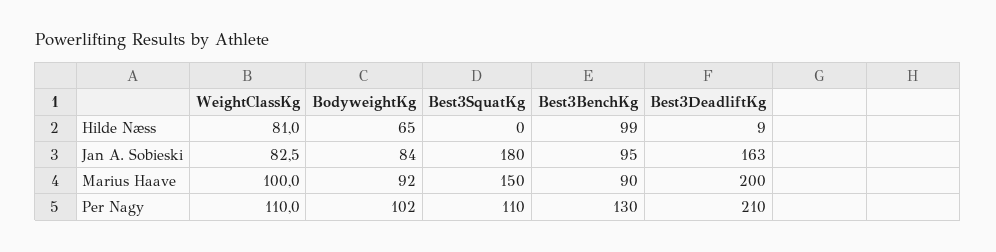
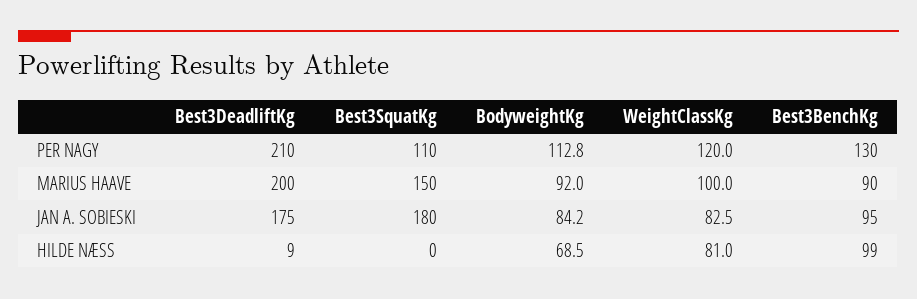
BodyweightKg, Hilde Næss: 65 -> 68.5
Best3DeadliftKg, Jan A. Sobieski: 163 -> 175
WeightClassKg, Per Nagy: 110 -> 120
BodyweightKg, Per Nagy: 102 -> 112.8

